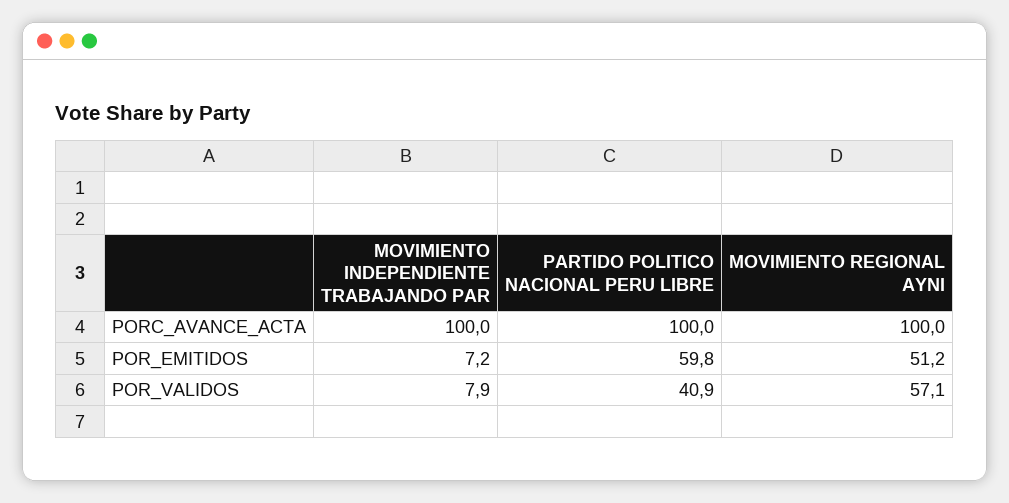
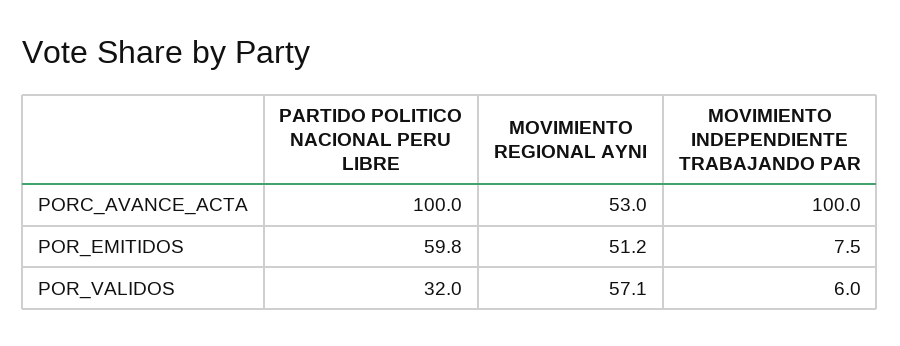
MOVIMIENTO REGIONAL AYNI, PORC_AVANCE_ACTA: 100 -> 53
MOVIMIENTO INDEPENDIENTE TRABAJANDO PAR, POR_EMITIDOS: 7.2 -> 7.5
MOVIMIENTO INDEPENDIENTE TRABAJANDO PAR, POR_VALIDOS: 7.9 -> 6
PARTIDO POLITICO NACIONAL PERU LIBRE, POR_VALIDOS: 40.9 -> 32

